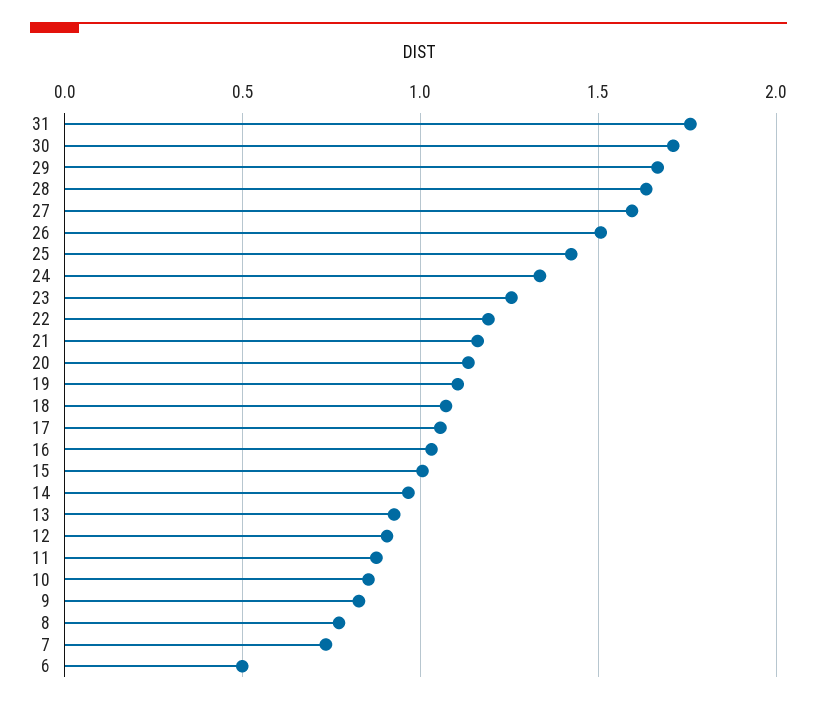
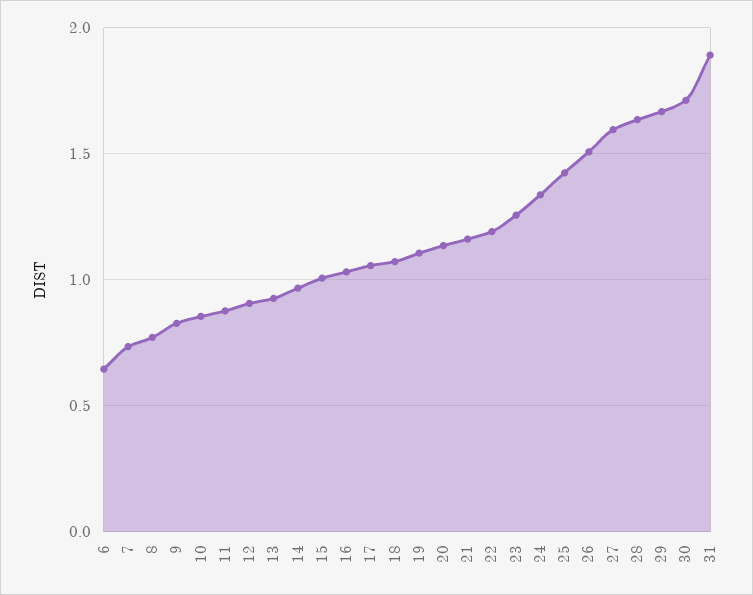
31: 1.75 -> 1.9
6: 0.5 -> 0.65

